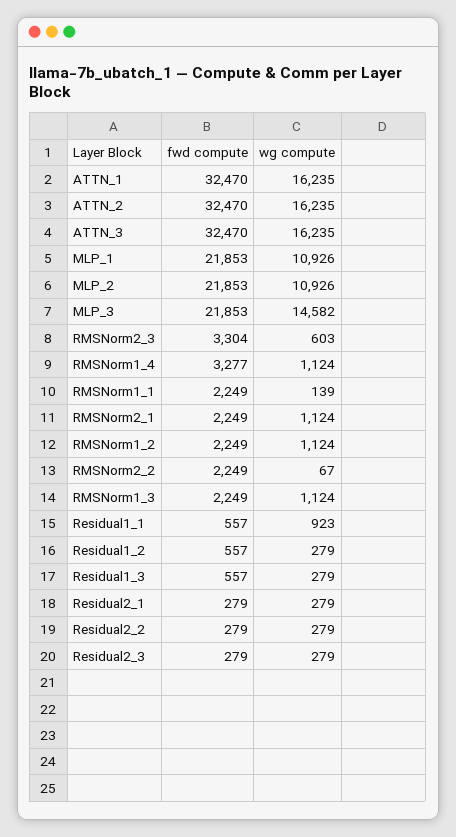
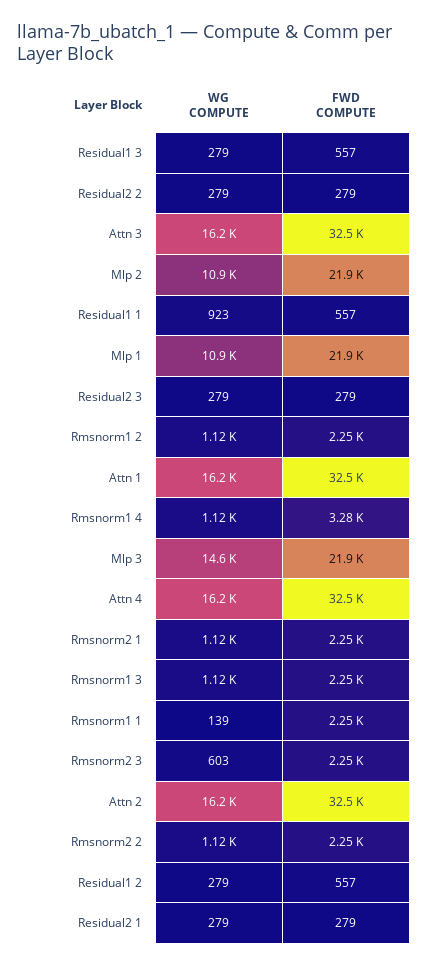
fwd compute, RMSNorm2_3: 3304 -> 2250
wg compute, RMSNorm2_2: 67 -> 1120
wg compute, Attn 4: none -> 16200
fwd compute, Attn 4: none -> 32500

